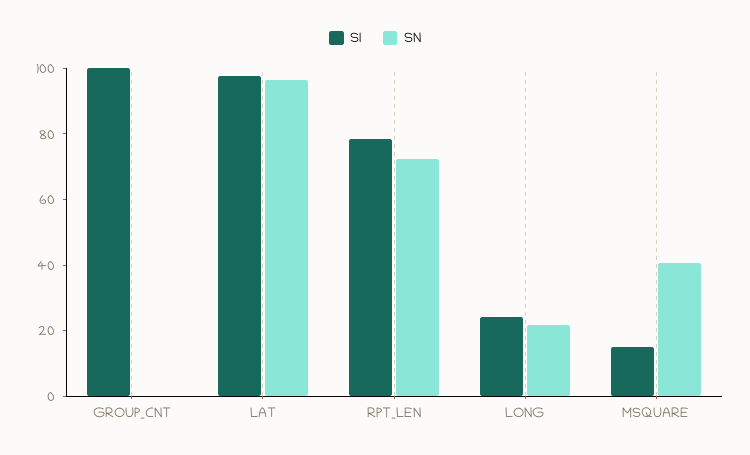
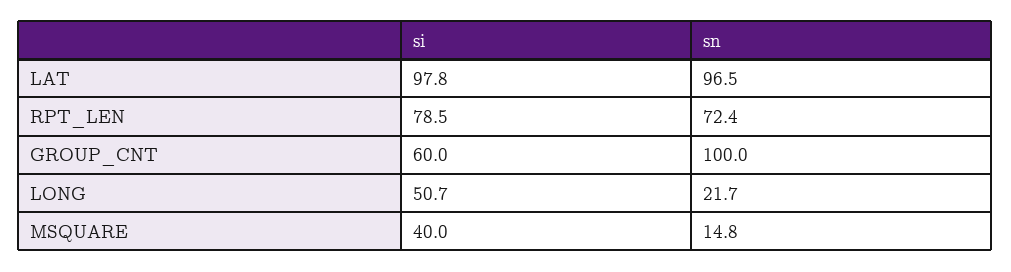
SI, GROUP_CNT: 100 -> 60
SN, GROUP_CNT: 0 -> 100
SI, LONG: 25 -> 50.7
SI, MSQUARE: 15 -> 40
SN, MSQUARE: 40 -> 14.8

